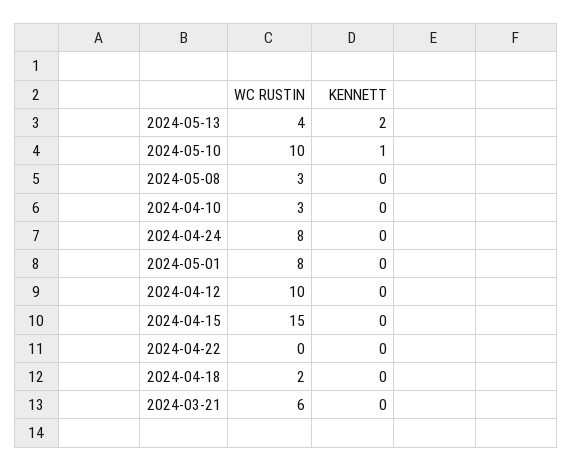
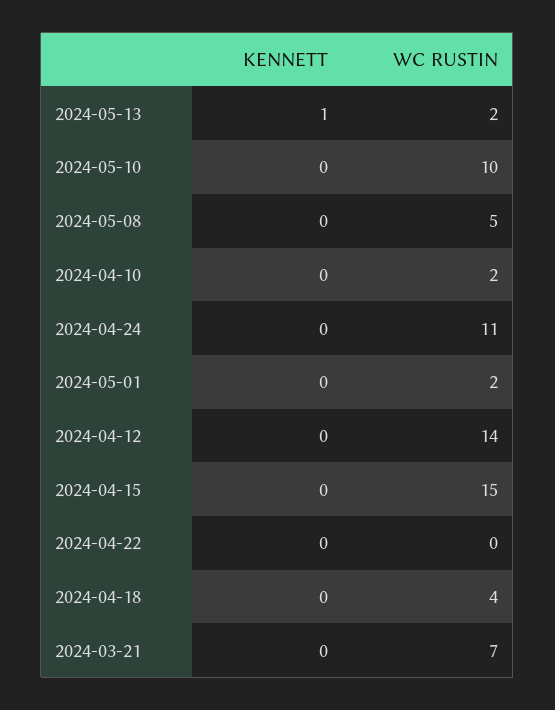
WC RUSTIN, 2024-05-13: 4 -> 2
KENNETT, 2024-05-13: 2 -> 1
KENNETT, 2024-05-10: 1 -> 0
WC RUSTIN, 2024-05-08: 3 -> 5
WC RUSTIN, 2024-04-10: 3 -> 2
WC RUSTIN, 2024-04-24: 8 -> 11
WC RUSTIN, 2024-05-01: 8 -> 2
WC RUSTIN, 2024-04-12: 10 -> 14
WC RUSTIN, 2024-04-18: 2 -> 4
WC RUSTIN, 2024-03-21: 6 -> 7

